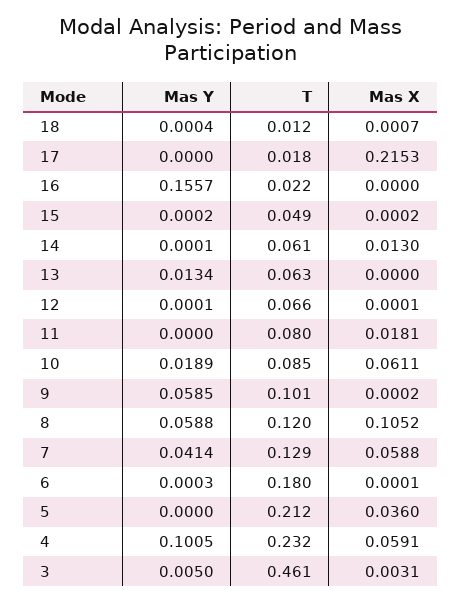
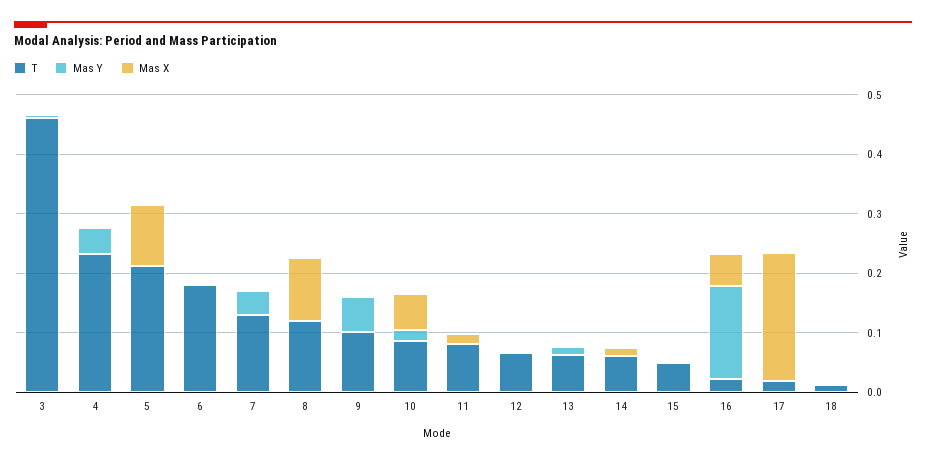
Mas X, 16: 0 -> 0.06
Mas Y, 8: 0.0588 -> 0
Mas X, 7: 0.0588 -> 0
Mas X, 5: 0.036 -> 0.1
Mas Y, 4: 0.1005 -> 0.04
Mas X, 4: 0.0591 -> 0

